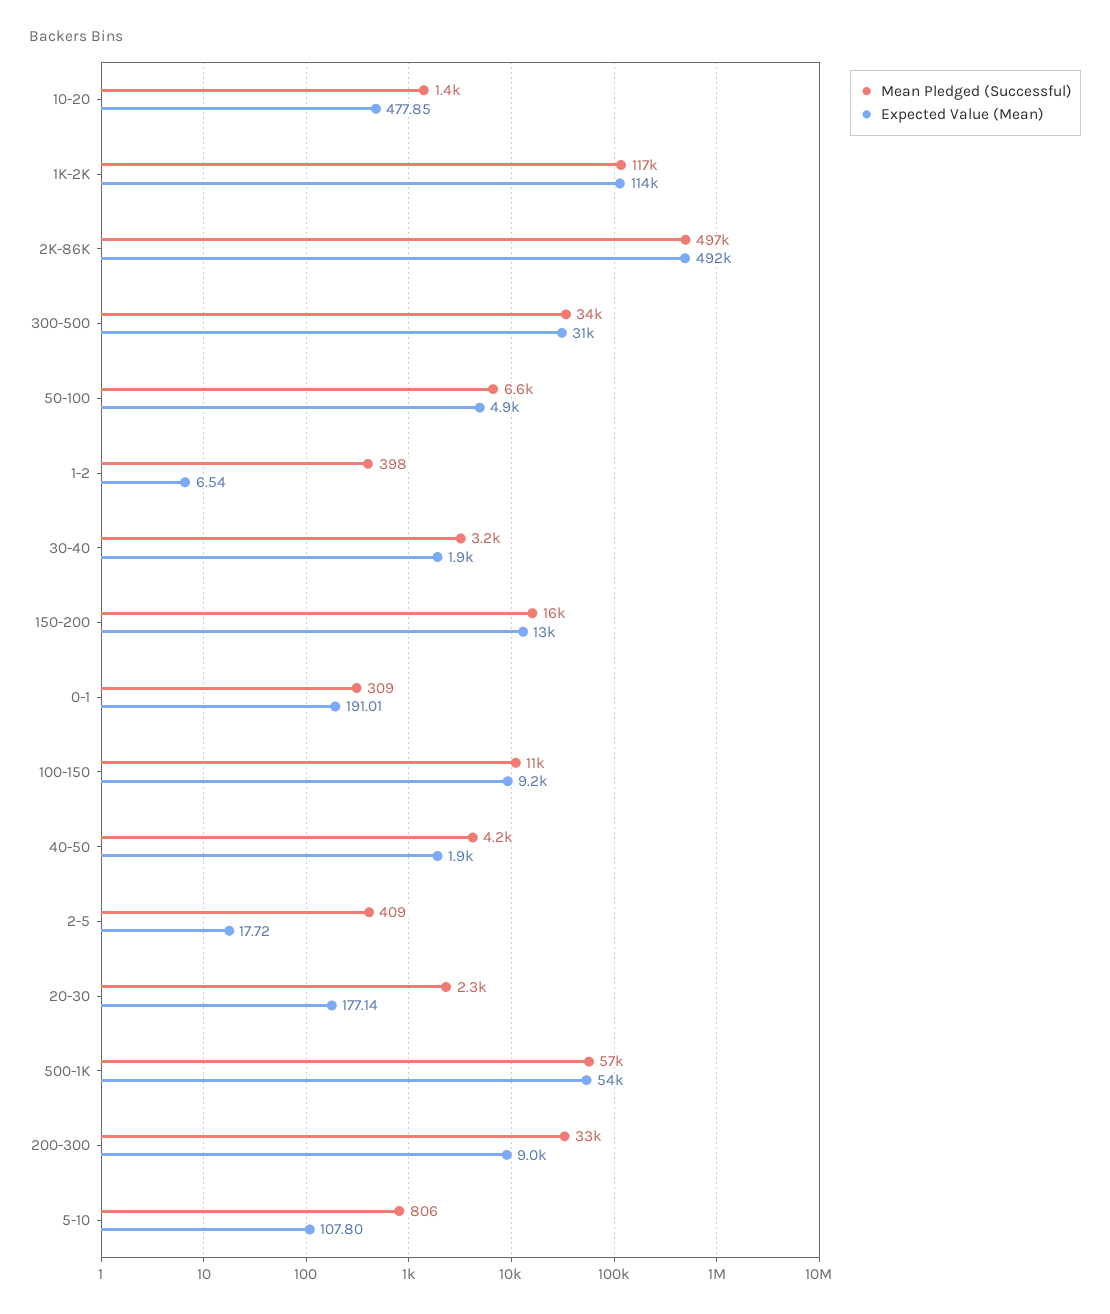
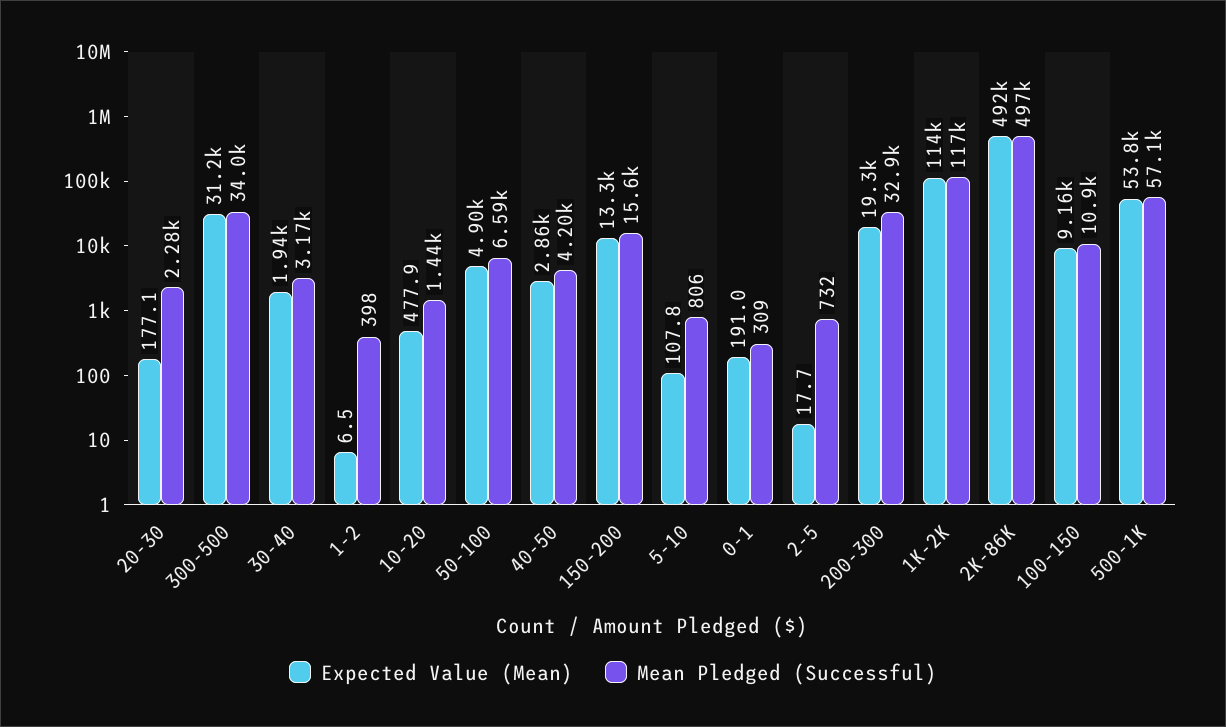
Expected Value (Mean), 40-50: 1900 -> 2860
Mean Pledged (Successful), 2-5: 409 -> 732
Expected Value (Mean), 200-300: 9000 -> 19300

